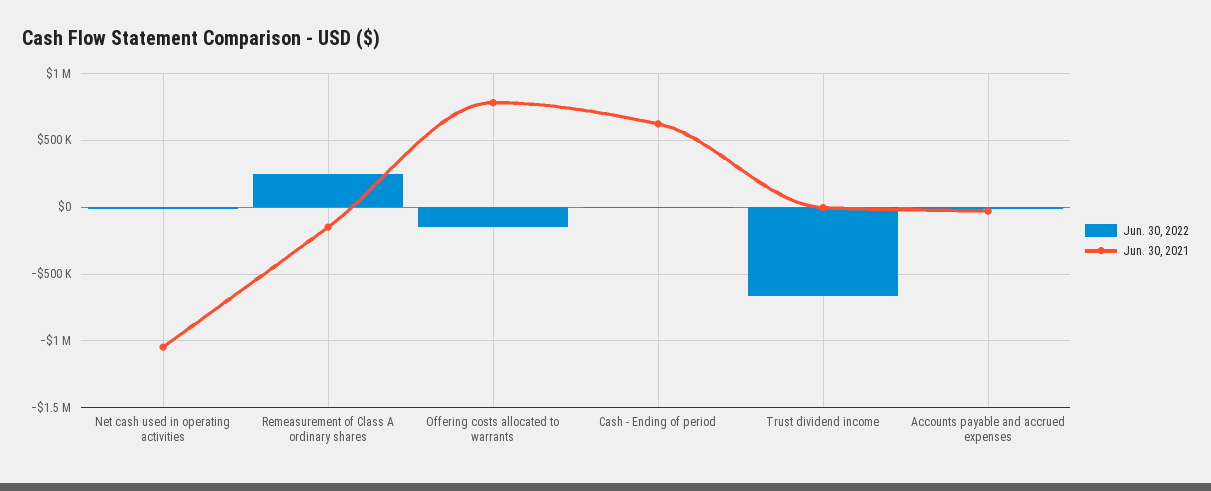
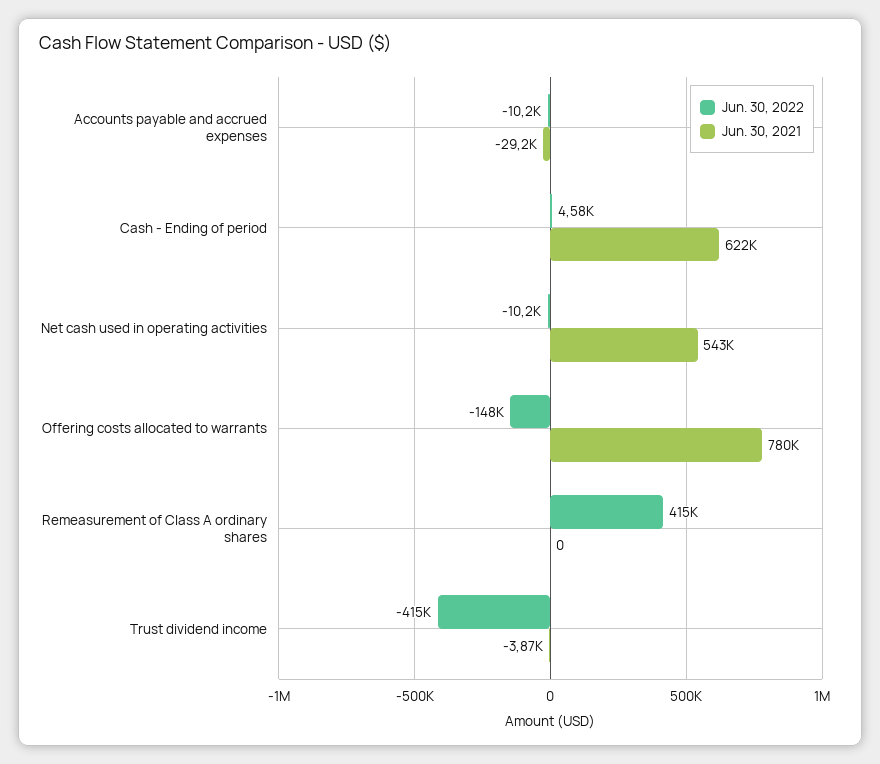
Jun. 30, 2021, Net cash used in operating activities: -1050000 -> 543000
Jun. 30, 2022, Remeasurement of Class A ordinary shares: 250000 -> 415000
Jun. 30, 2021, Remeasurement of Class A ordinary shares: -150000 -> 0
Jun. 30, 2022, Trust dividend income: -650000 -> -415000

